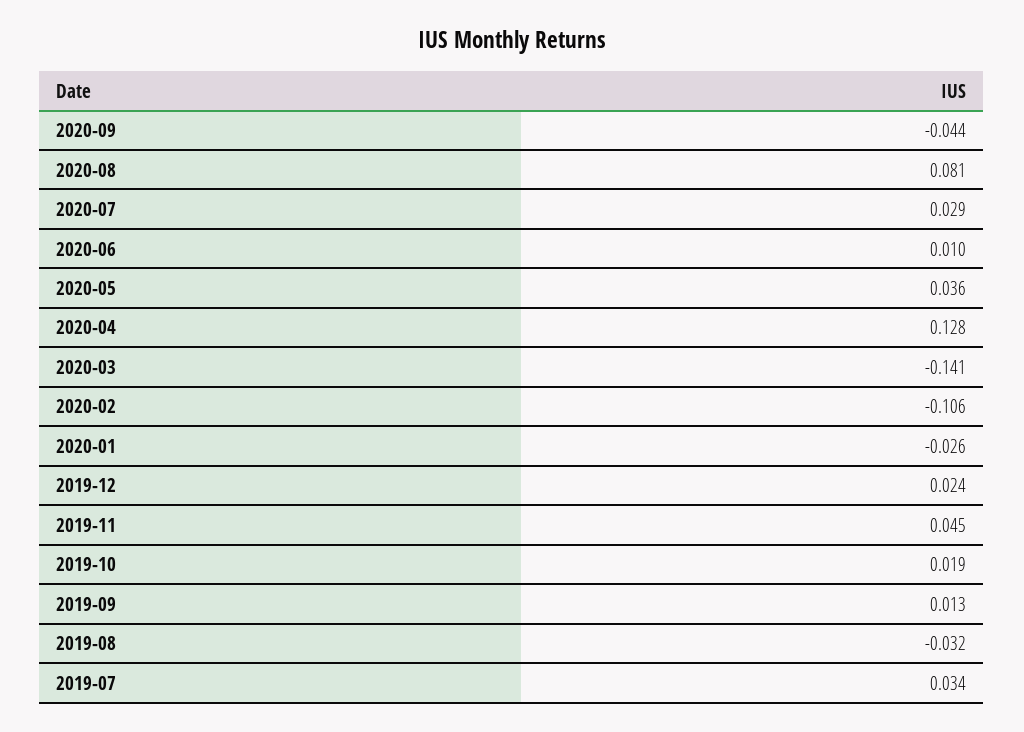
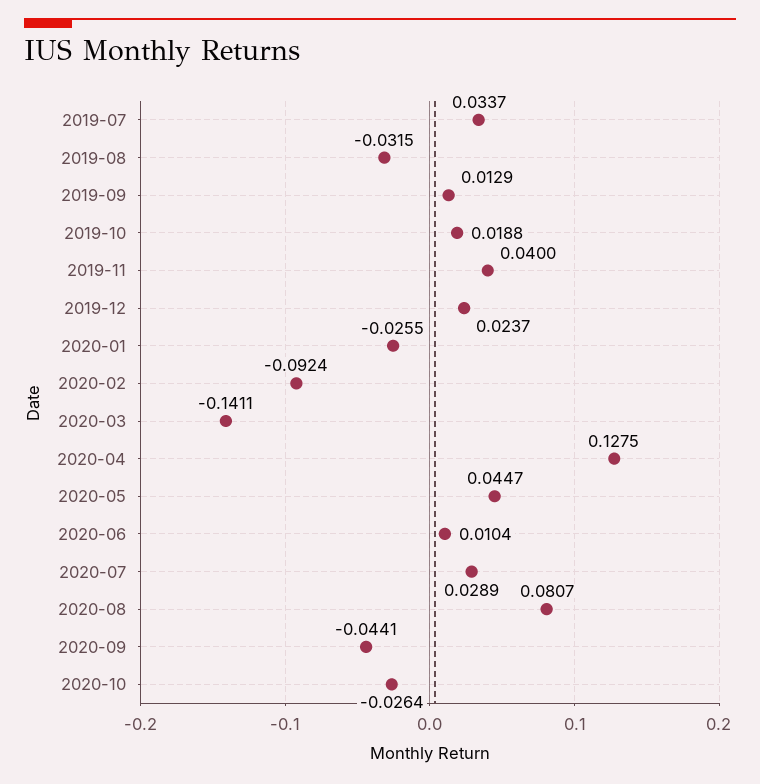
2020-05: 0.036 -> 0.0447
2020-02: -0.106 -> -0.0924
2019-11: 0.045 -> 0.04
2020-10: none -> -0.0264

